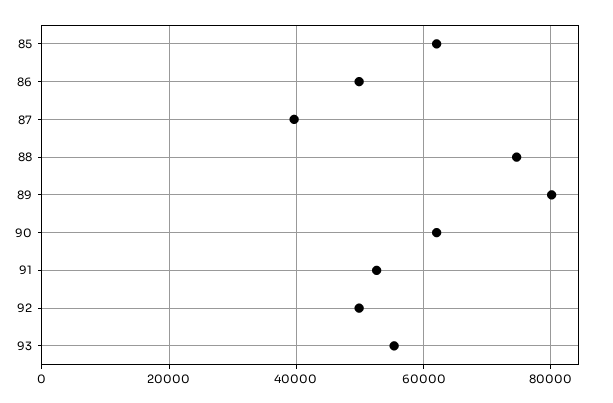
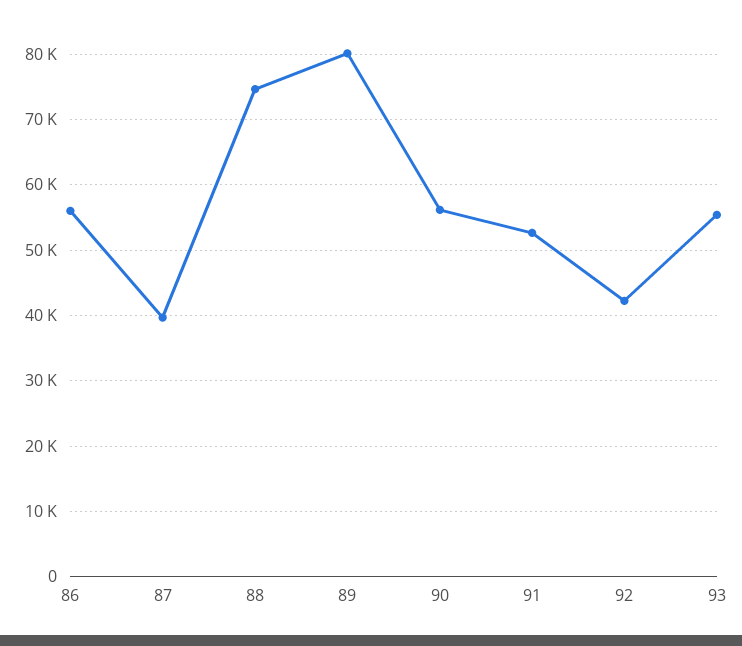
85: 62000 -> none
86: 50000 -> 56000
90: 62000 -> 56000
92: 50000 -> 42000

